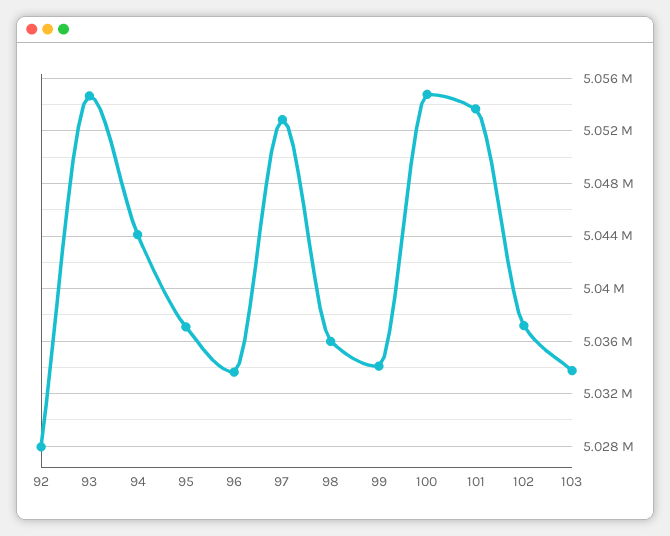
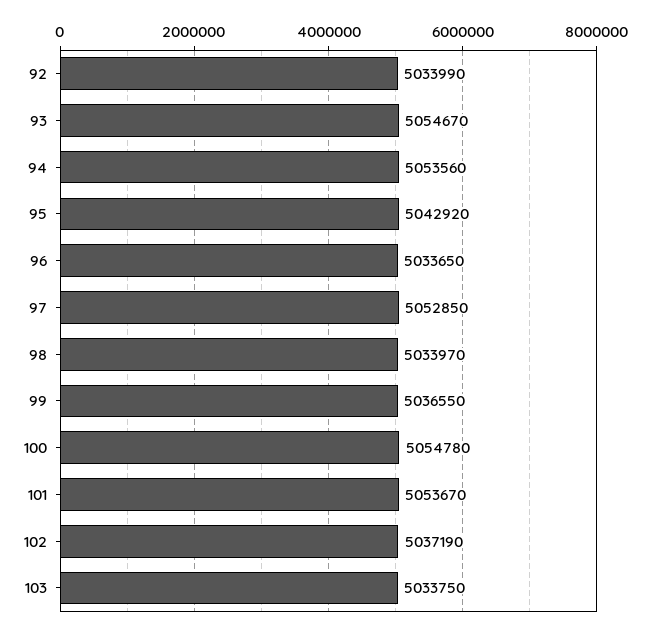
92: 5028000 -> 5033990
94: 5044000 -> 5053560
95: 5037000 -> 5042920
98: 5036000 -> 5033970
99: 5034000 -> 5036550

